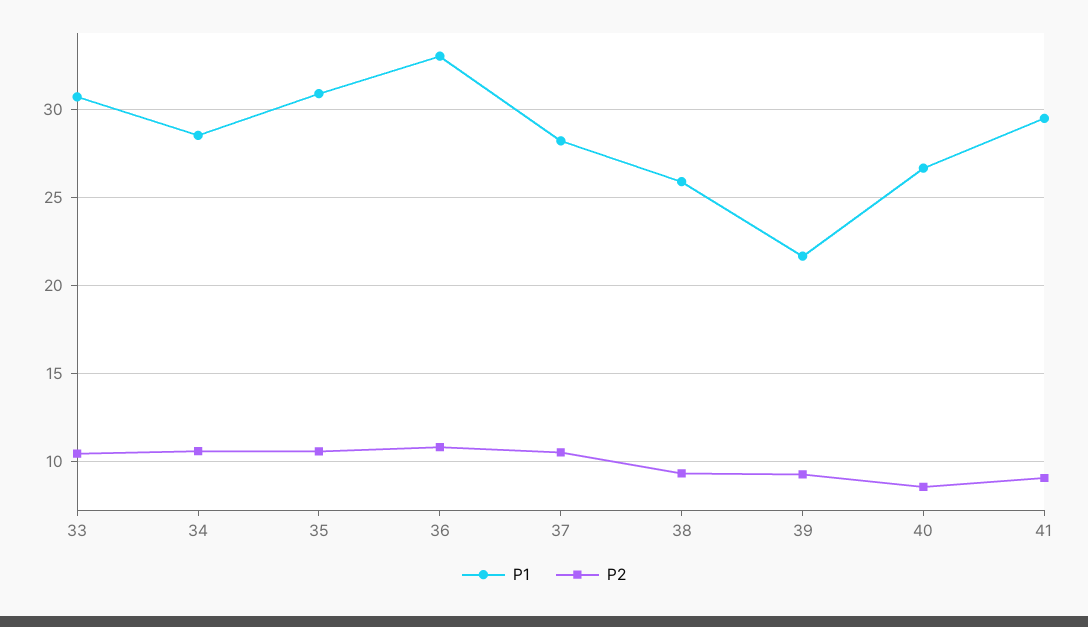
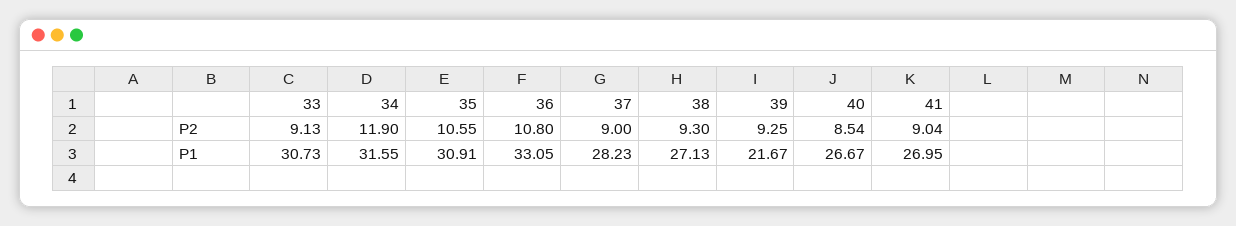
P2, 33: 10.5 -> 9.13
P1, 34: 28.5 -> 31.55
P2, 34: 10.5 -> 11.9
P2, 37: 10.5 -> 9
P1, 38: 26 -> 27.13
P1, 41: 29.5 -> 26.95

